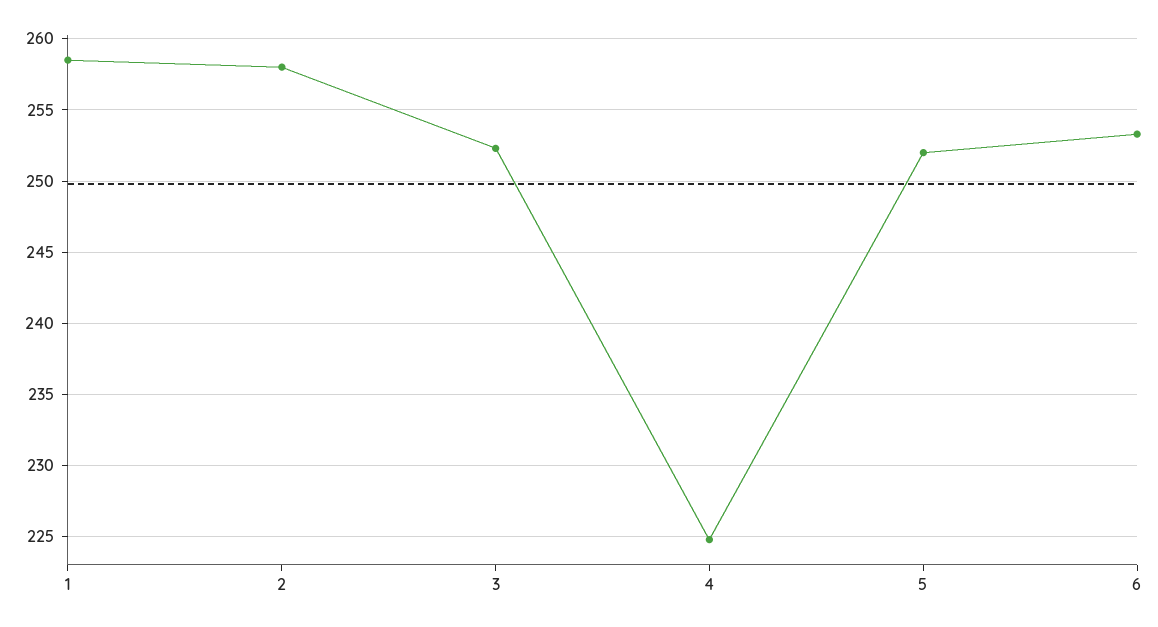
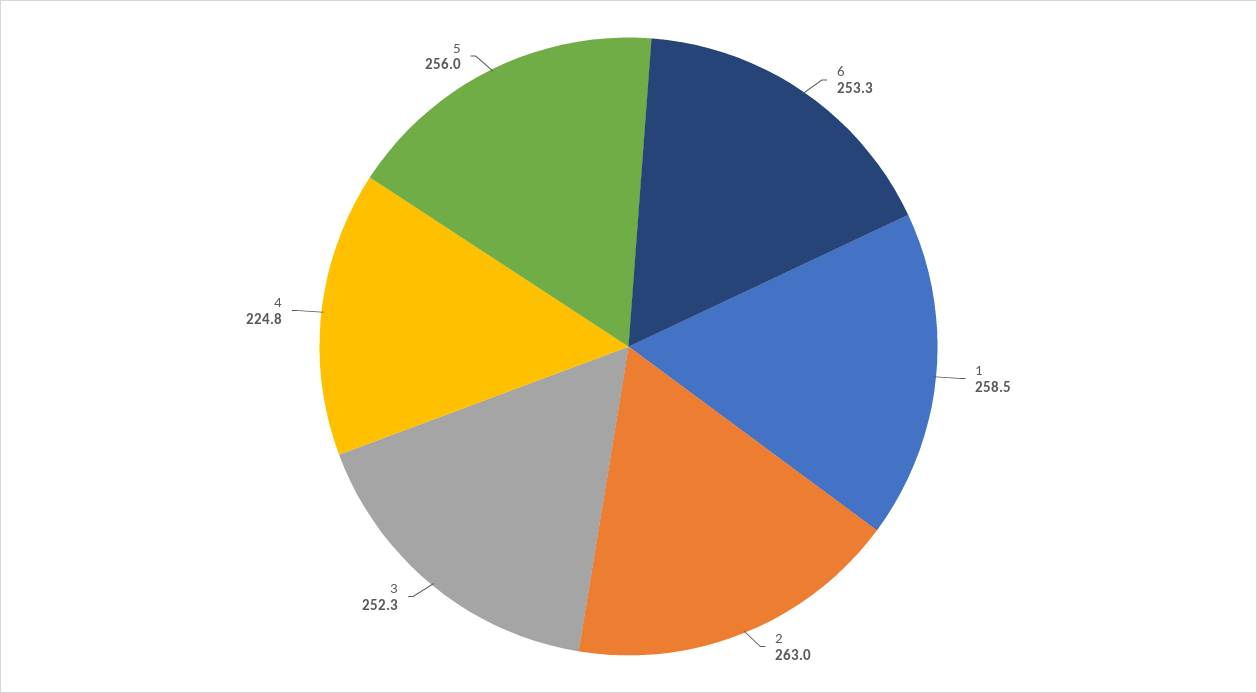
2: 258 -> 263
5: 252 -> 256

